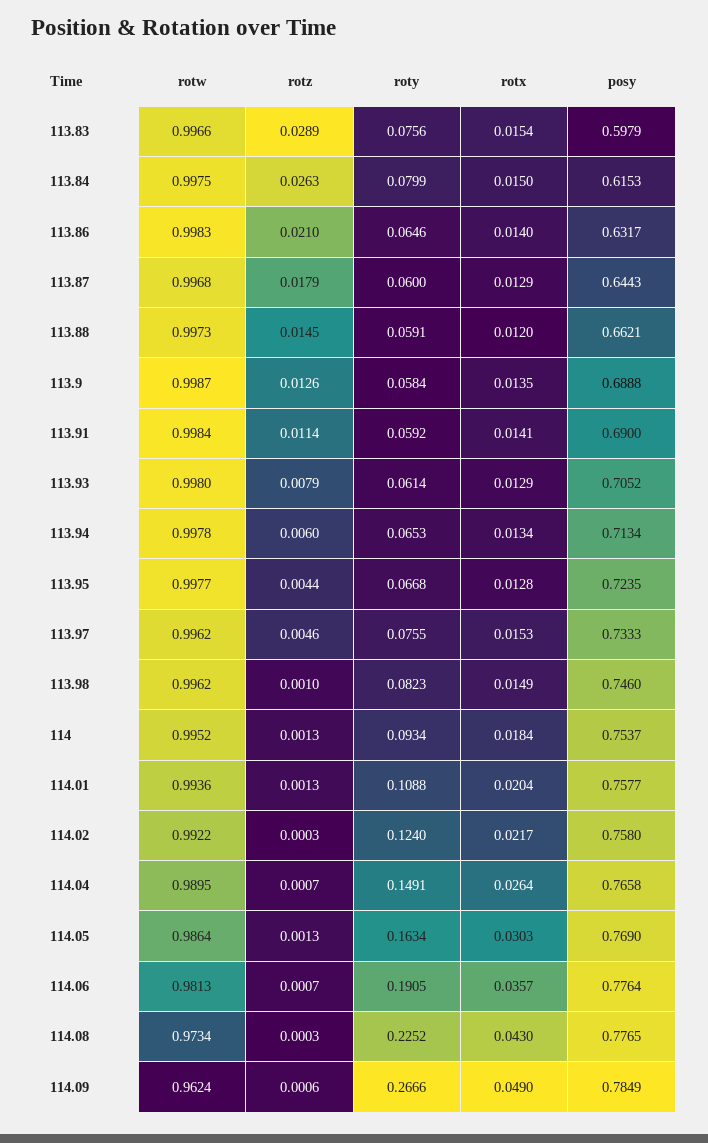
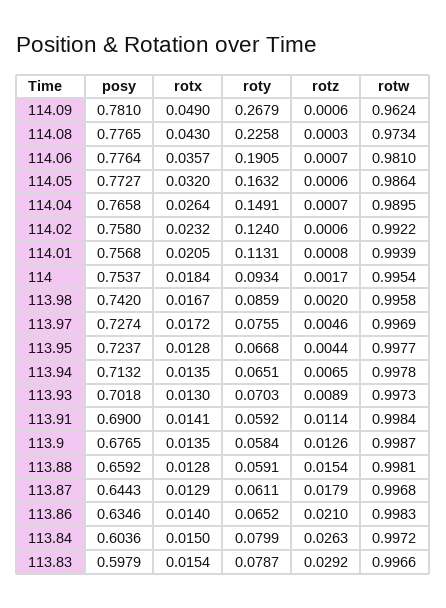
rotz, 113.83: 0.0289 -> 0.0292
roty, 113.83: 0.0756 -> 0.0787
rotw, 113.84: 0.9975 -> 0.9972
posy, 113.84: 0.6153 -> 0.6036
roty, 113.86: 0.0646 -> 0.0652
posy, 113.86: 0.6317 -> 0.6346
roty, 113.87: 0.06 -> 0.0611
rotw, 113.88: 0.9973 -> 0.9981
rotz, 113.88: 0.0145 -> 0.0154
rotx, 113.88: 0.012 -> 0.0128
posy, 113.88: 0.6621 -> 0.6592
posy, 113.9: 0.6888 -> 0.6765
rotw, 113.93: 0.998 -> 0.9973
rotz, 113.93: 0.0079 -> 0.0089
roty, 113.93: 0.0614 -> 0.0703
rotx, 113.93: 0.0129 -> 0.013
posy, 113.93: 0.7052 -> 0.7018
rotz, 113.94: 0.006 -> 0.0065
roty, 113.94: 0.0653 -> 0.0651
rotx, 113.94: 0.0134 -> 0.0135
posy, 113.94: 0.7134 -> 0.7132
posy, 113.95: 0.7235 -> 0.7237
rotw, 113.97: 0.9962 -> 0.9969
rotx, 113.97: 0.0153 -> 0.0172
posy, 113.97: 0.7333 -> 0.7274
rotw, 113.98: 0.9962 -> 0.9958
rotz, 113.98: 0.001 -> 0.002
roty, 113.98: 0.0823 -> 0.0859
rotx, 113.98: 0.0149 -> 0.0167
posy, 113.98: 0.746 -> 0.742
rotw, 114: 0.9952 -> 0.9954
rotz, 114: 0.0013 -> 0.0017
rotw, 114.01: 0.9936 -> 0.9939
rotz, 114.01: 0.0013 -> 0.0008
roty, 114.01: 0.1088 -> 0.1131
rotx, 114.01: 0.0204 -> 0.0205
posy, 114.01: 0.7577 -> 0.7568
rotz, 114.02: 0.0003 -> 0.0006
rotx, 114.02: 0.0217 -> 0.0232
rotz, 114.05: 0.0013 -> 0.0006
roty, 114.05: 0.1634 -> 0.1632
rotx, 114.05: 0.0303 -> 0.032
posy, 114.05: 0.769 -> 0.7727
rotw, 114.06: 0.9813 -> 0.981
roty, 114.08: 0.2252 -> 0.2258
roty, 114.09: 0.2666 -> 0.2679
posy, 114.09: 0.7849 -> 0.781

